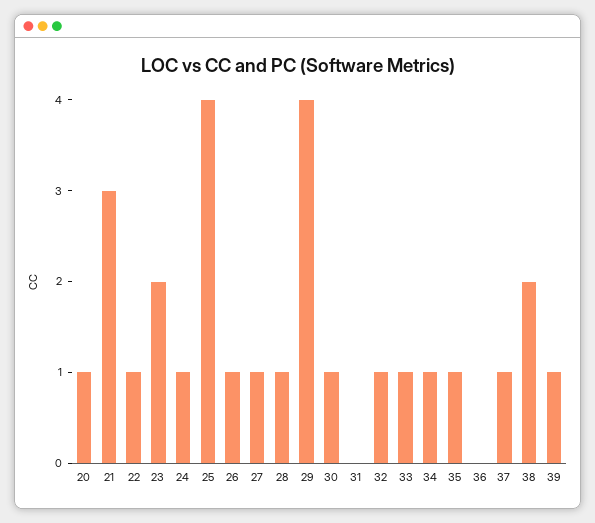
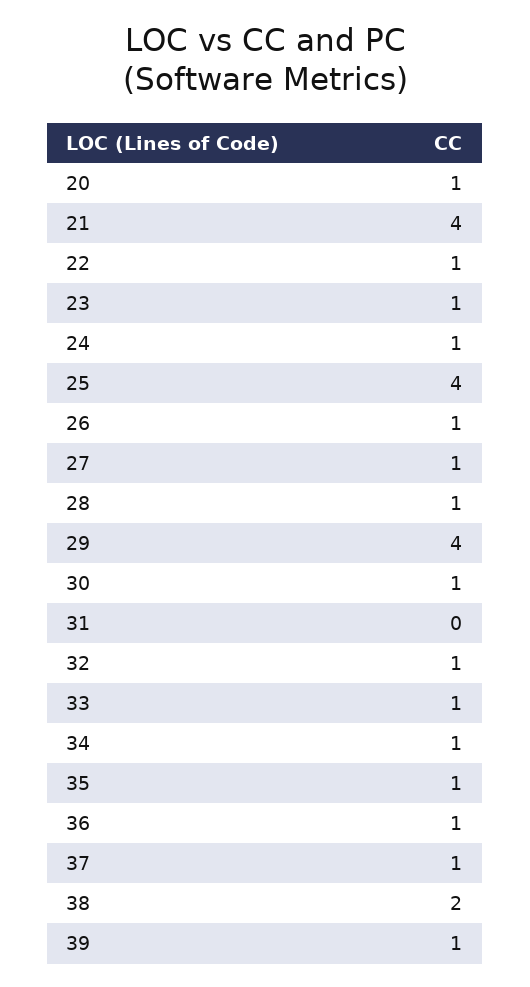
21: 3 -> 4
23: 2 -> 1
36: 0 -> 1

